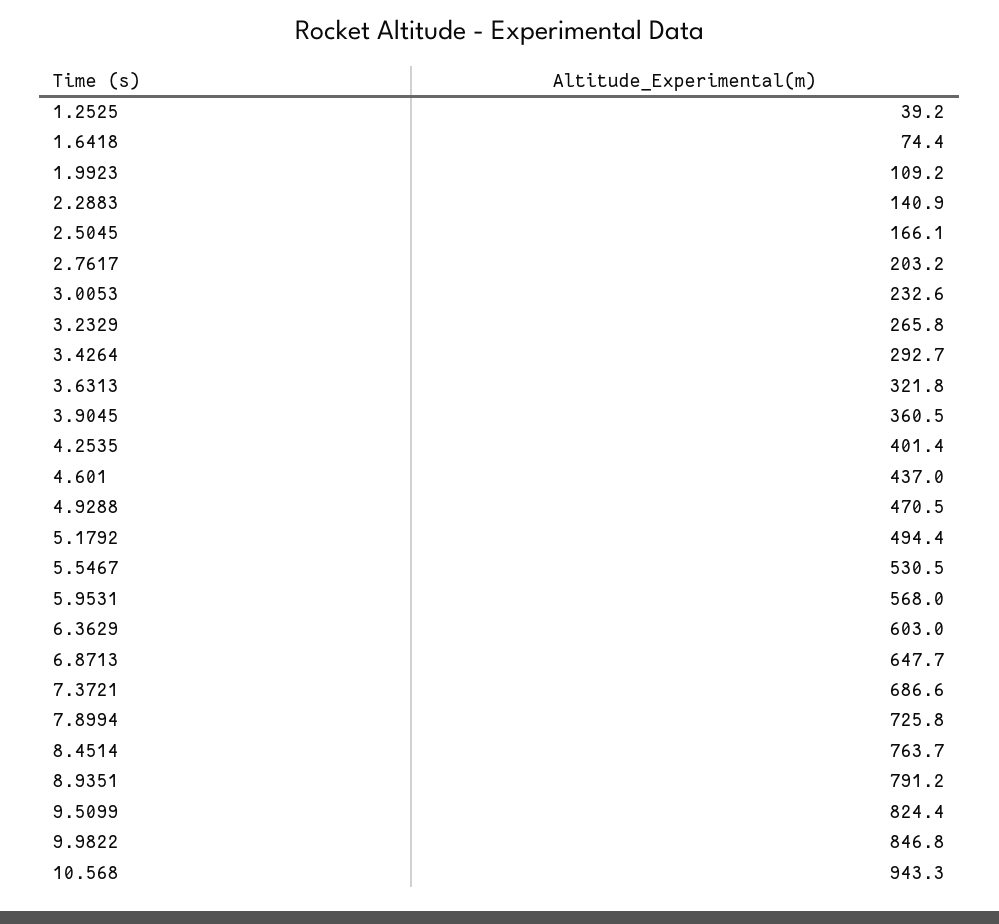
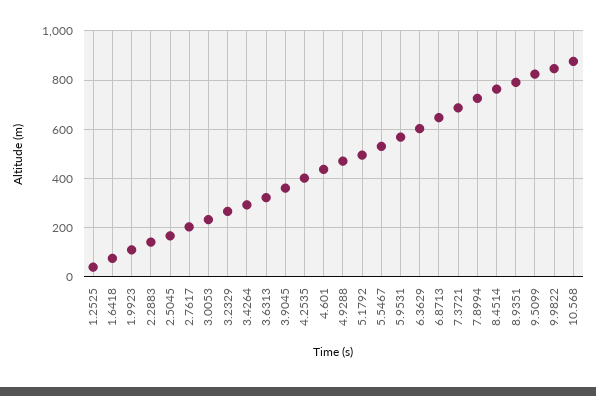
10.568: 943.3 -> 875

